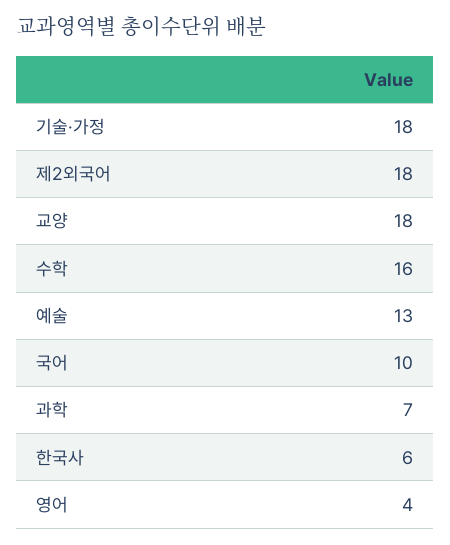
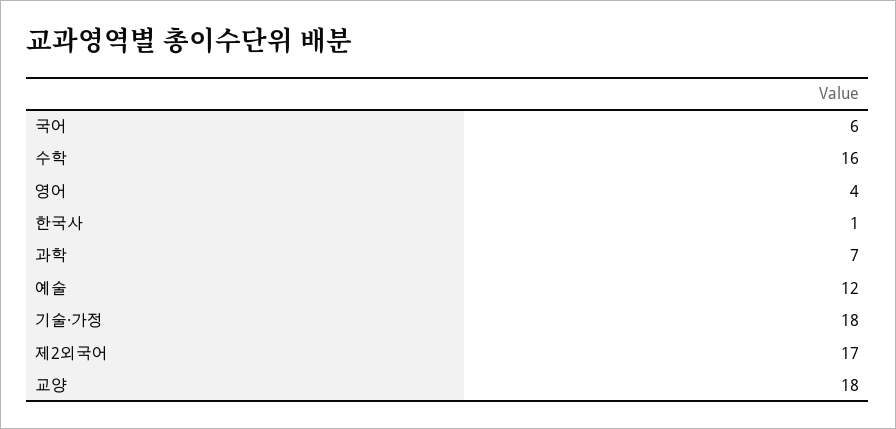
제2외국어: 18 -> 17
예술: 13 -> 12
국어: 10 -> 6
한국사: 6 -> 1

